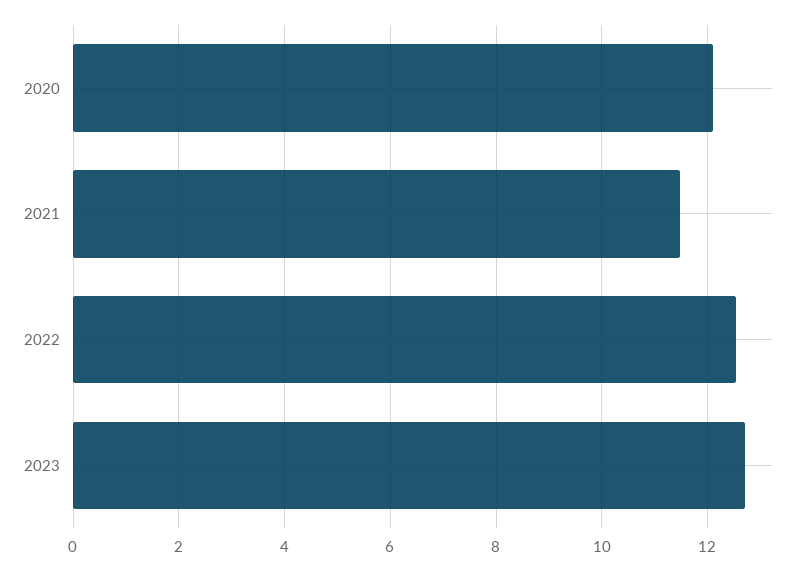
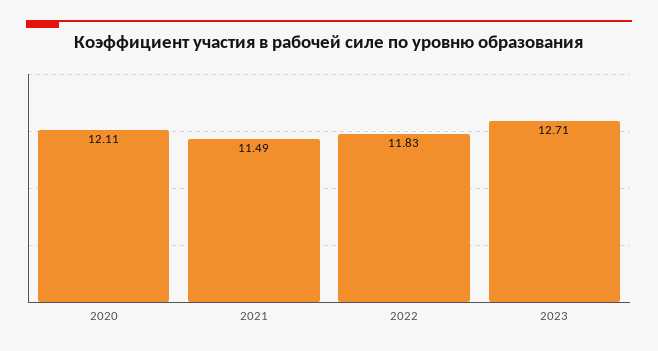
2022: 12.6 -> 11.83

